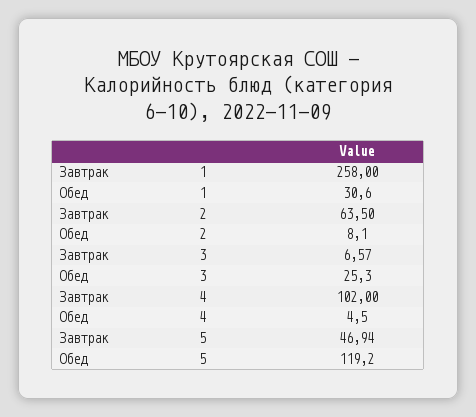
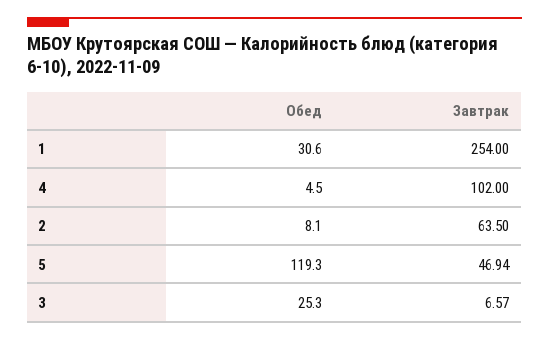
Завтрак, 1: 258 -> 254
Обед, 5: 119.2 -> 119.3

